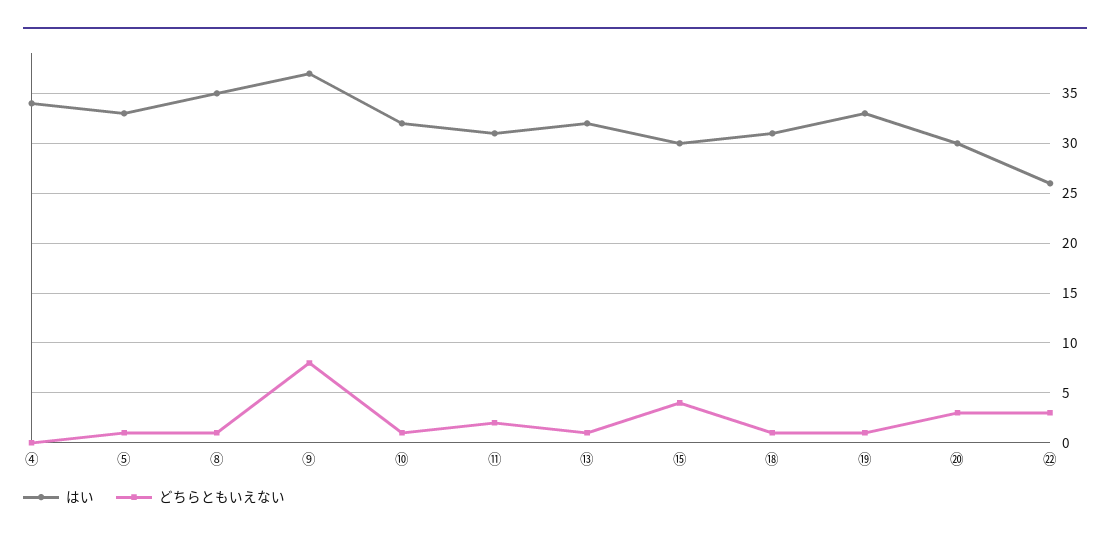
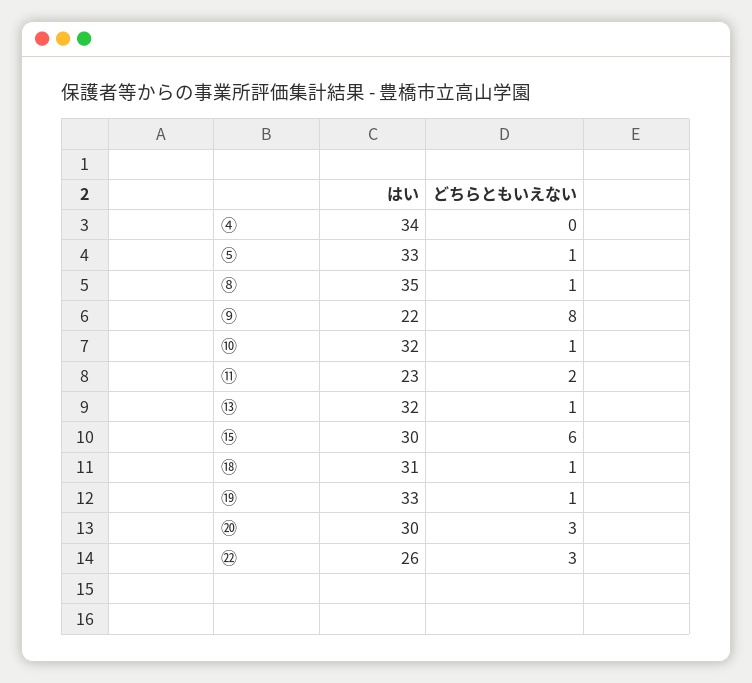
はい, ⑨: 37 -> 22
はい, ⑪: 31 -> 23
どちらともいえない, ⑮: 4 -> 6

